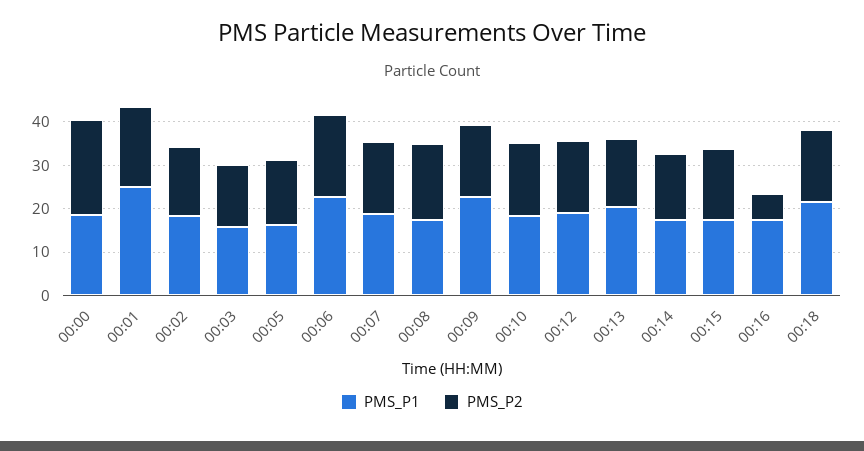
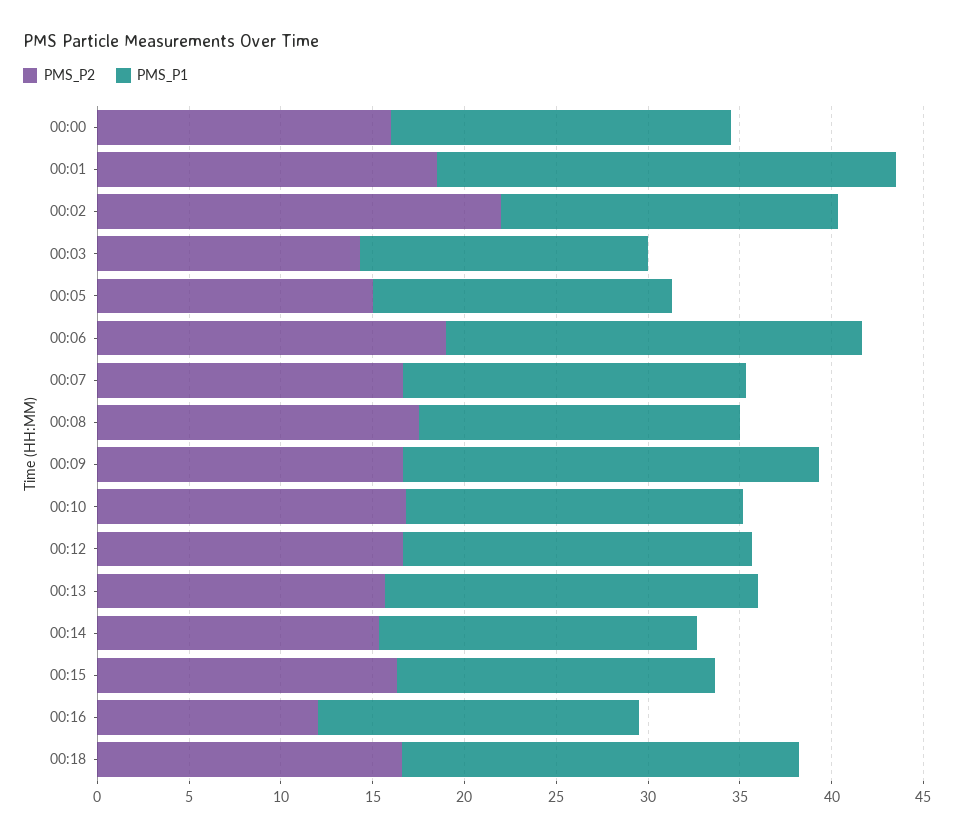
PMS_P2, 00:00: 22 -> 16
PMS_P2, 00:02: 16 -> 22
PMS_P2, 00:16: 6 -> 12

